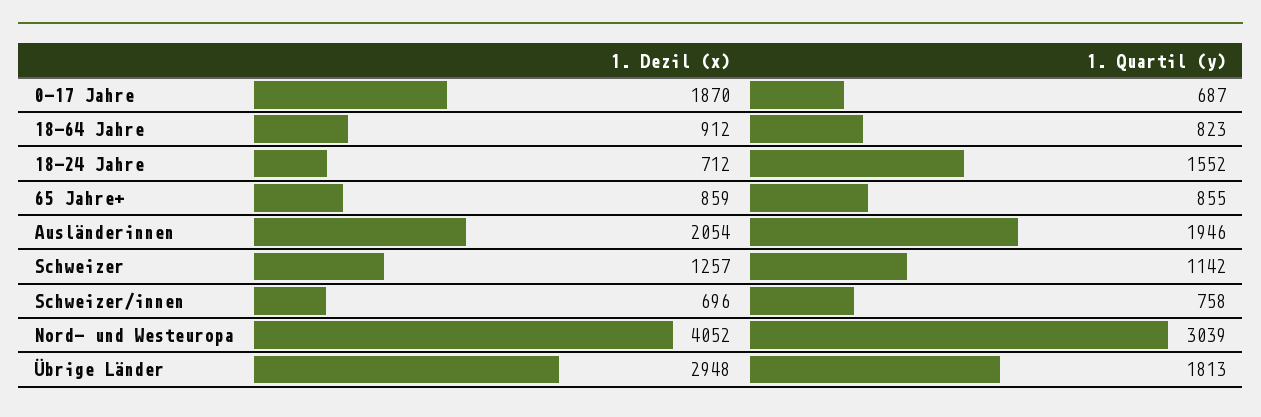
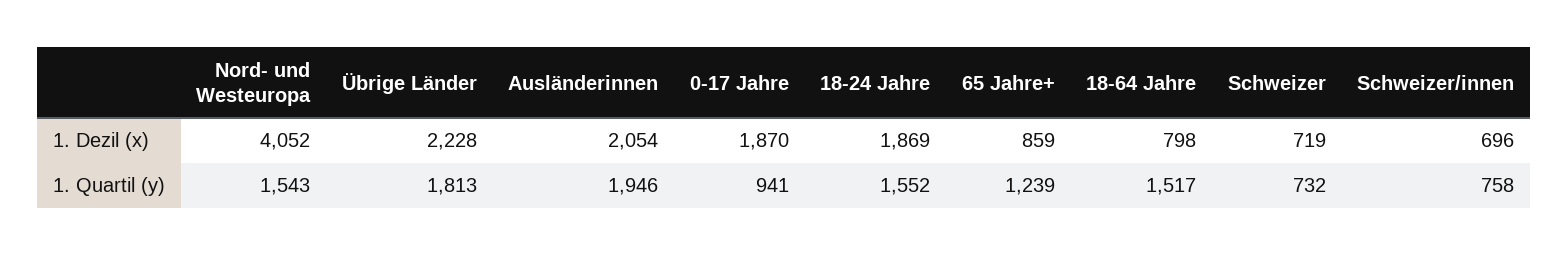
1. Quartil (y), 0-17 Jahre: 687 -> 941
1. Dezil (x), 18-64 Jahre: 912 -> 798
1. Quartil (y), 18-64 Jahre: 823 -> 1517
1. Dezil (x), 18-24 Jahre: 712 -> 1869
1. Quartil (y), 65 Jahre+: 855 -> 1239
1. Dezil (x), Schweizer: 1257 -> 719
1. Quartil (y), Schweizer: 1142 -> 732
1. Quartil (y), Nord- und Westeuropa: 3039 -> 1543
1. Dezil (x), Übrige Länder: 2948 -> 2228

